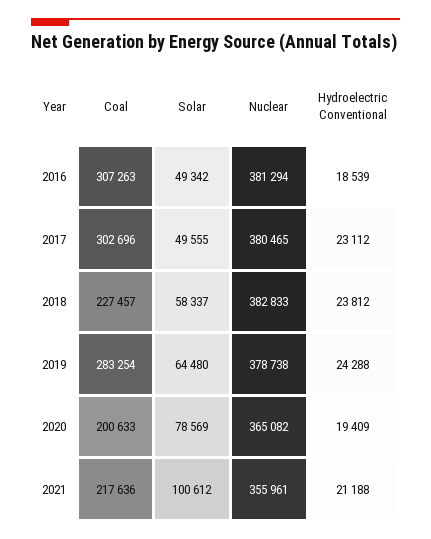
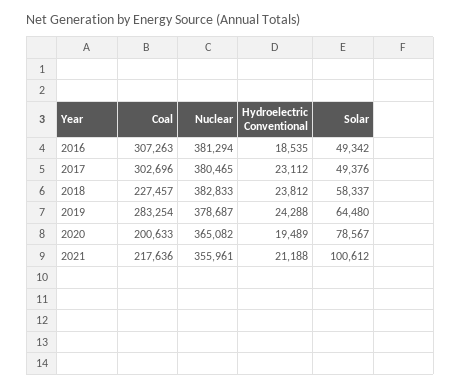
Hydroelectric Conventional, 2016: 18539 -> 18535
Solar, 2017: 49555 -> 49376
Nuclear, 2019: 378738 -> 378687
Solar, 2020: 78569 -> 78567
Hydroelectric Conventional, 2020: 19409 -> 19489

